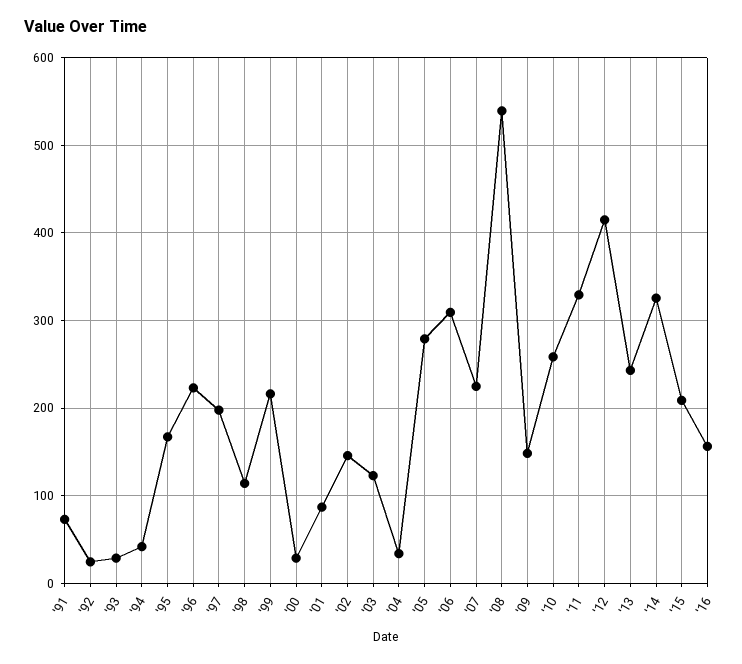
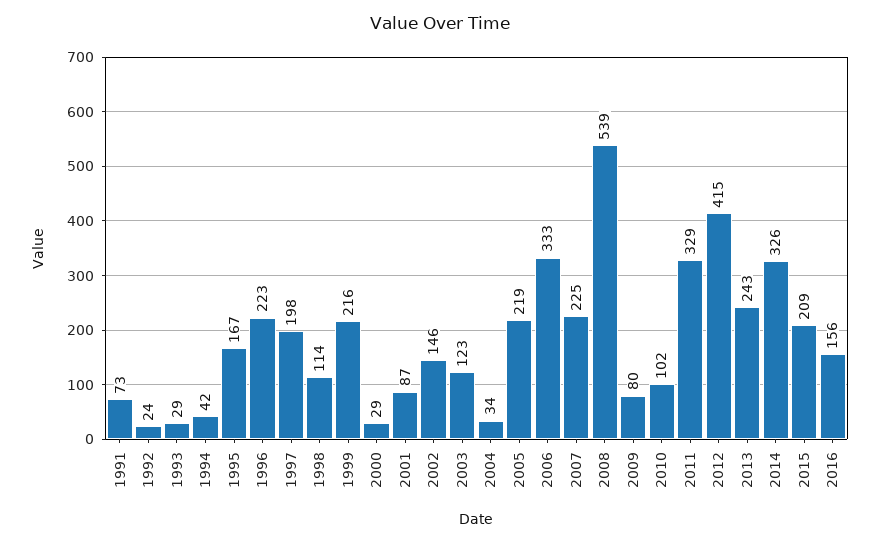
'05: 280 -> 219
'06: 310 -> 333
'09: 150 -> 80
'10: 260 -> 102

